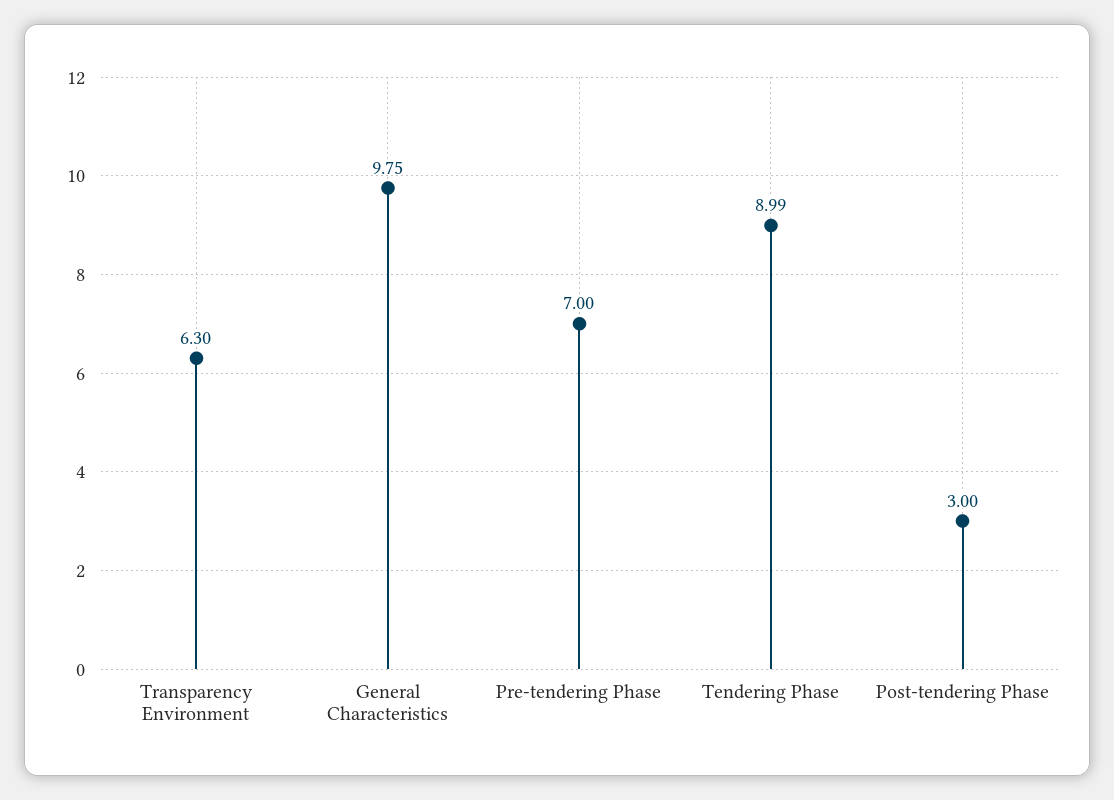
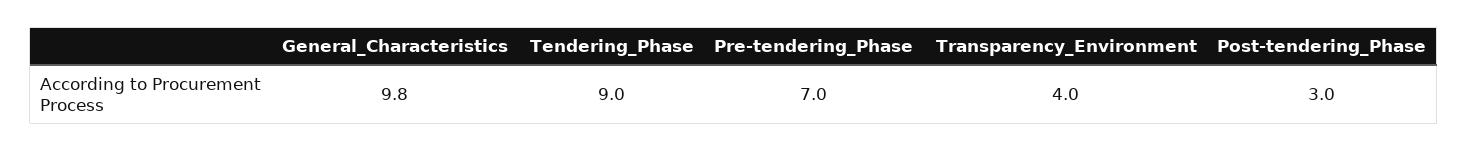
Transparency Environment: 6.3 -> 4

